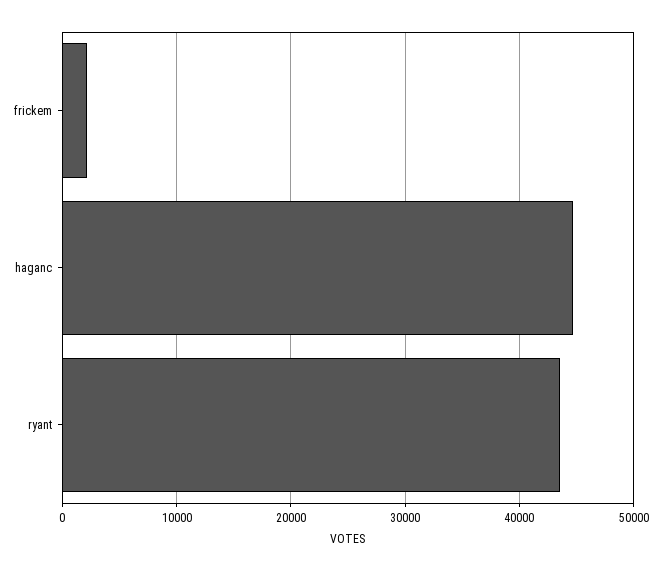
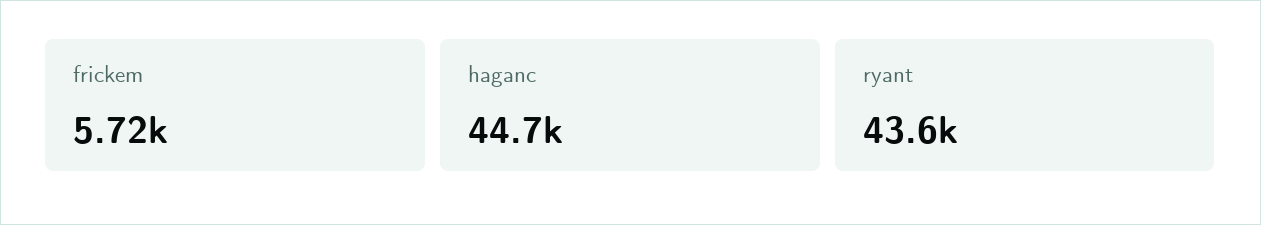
frickem: 2000 -> 5720

